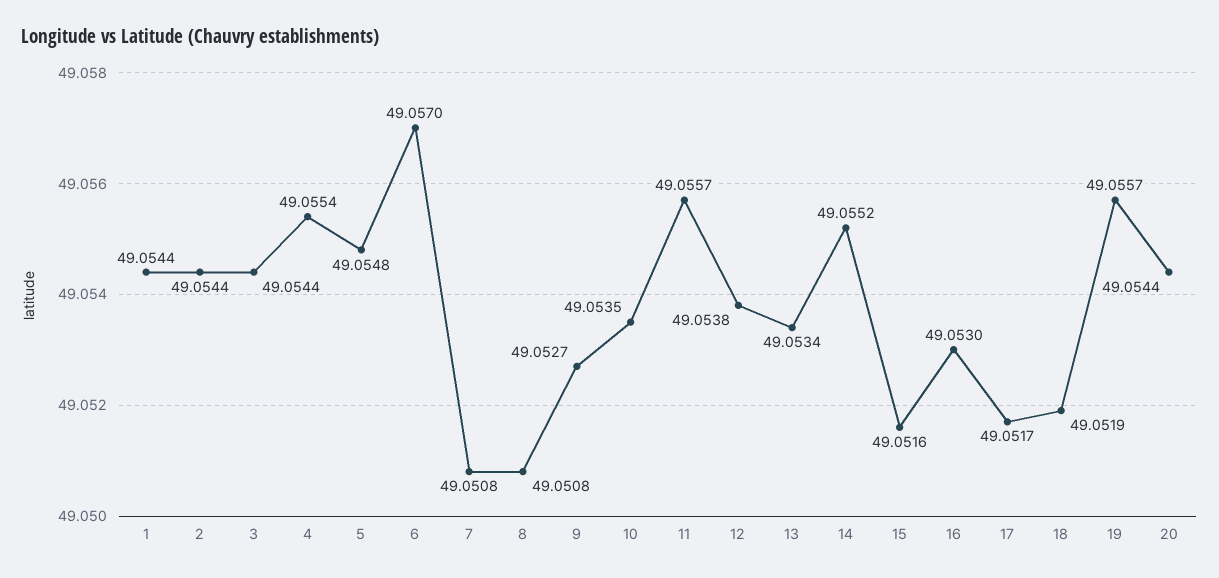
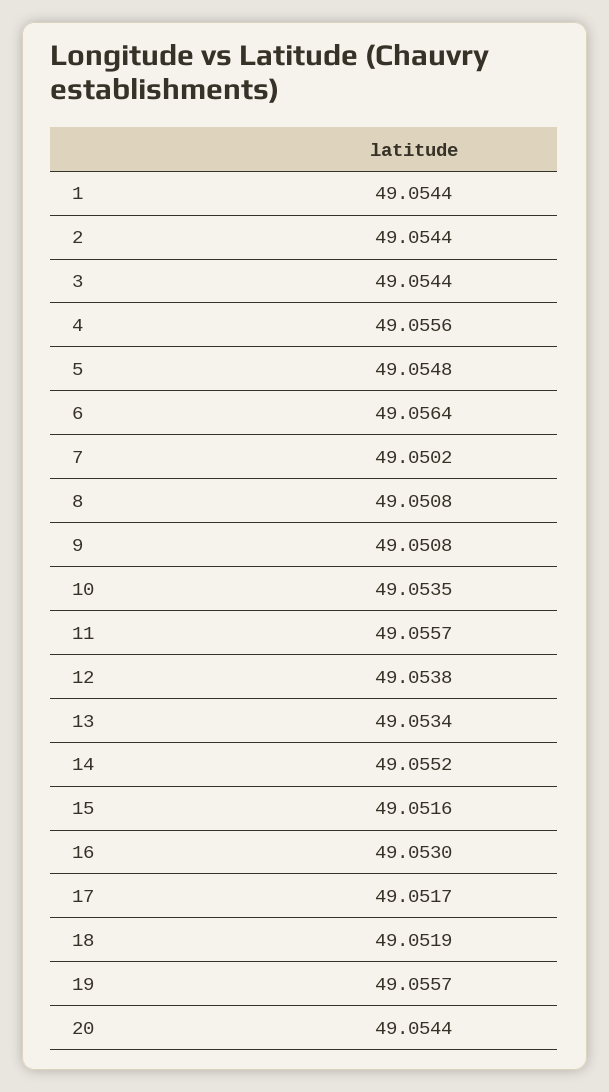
4: 49.0554 -> 49.0556
6: 49.057 -> 49.0564
7: 49.0508 -> 49.0502
9: 49.0527 -> 49.0508

